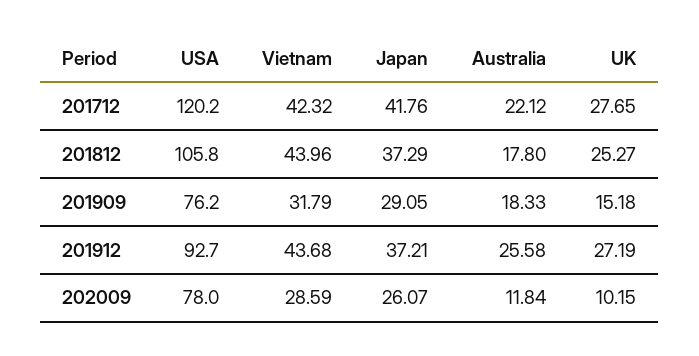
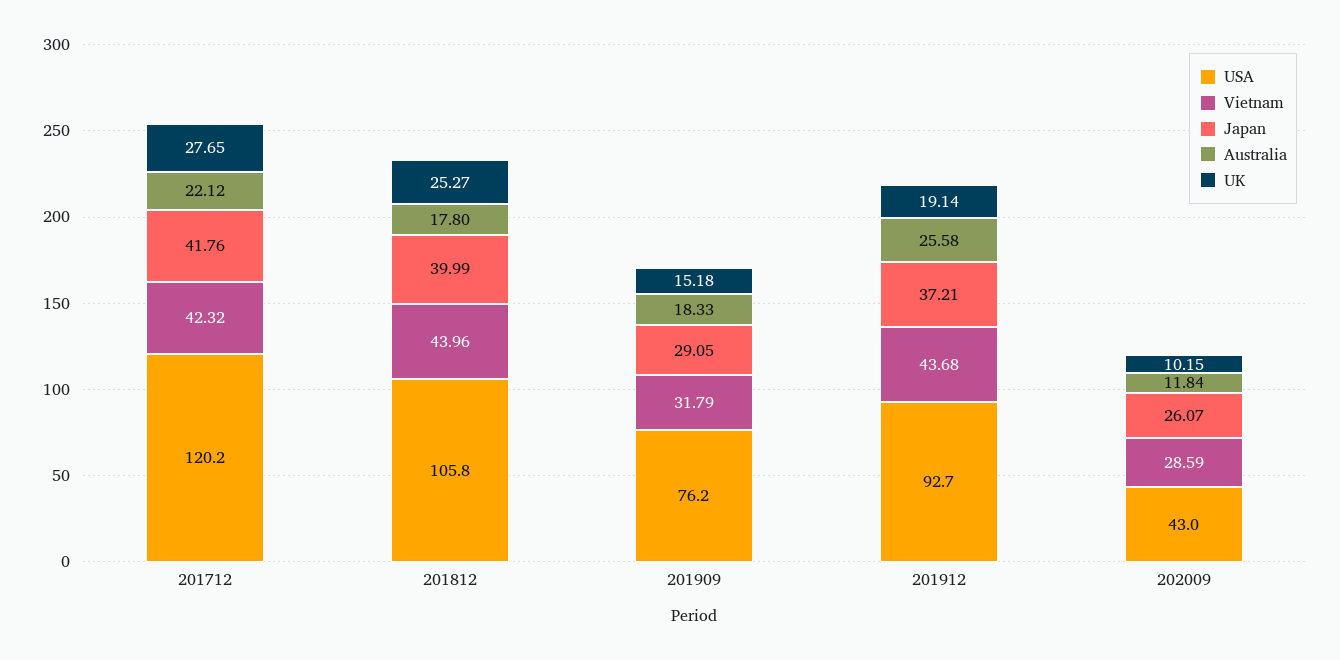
Japan, 201812: 37.29 -> 39.99
UK, 201912: 27.19 -> 19.14
USA, 202009: 78 -> 43

